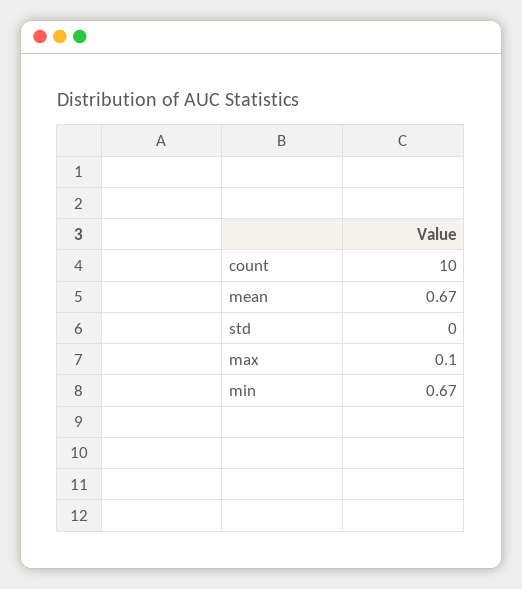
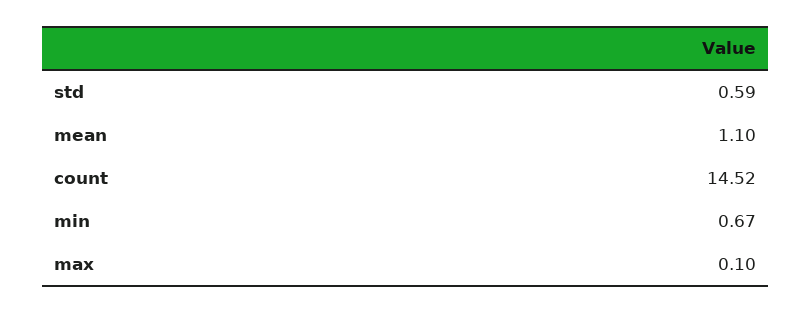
count: 10 -> 14.52
mean: 0.67 -> 1.1
std: 0 -> 0.59

